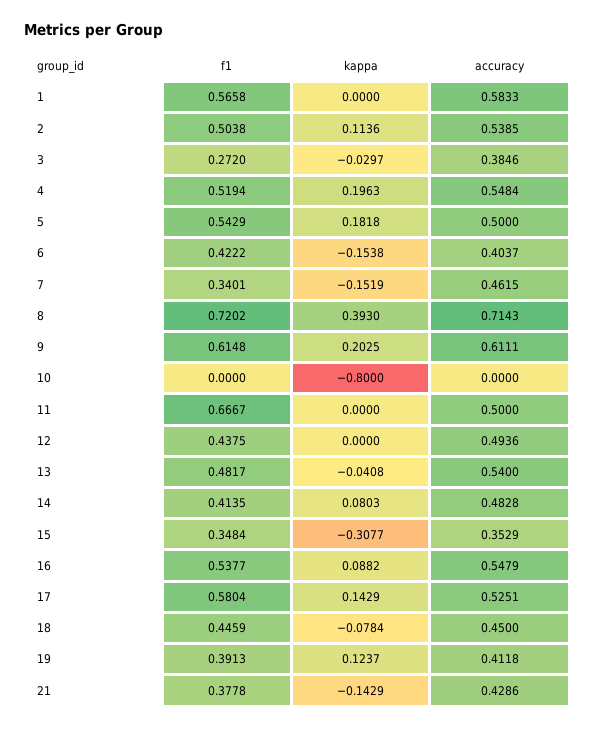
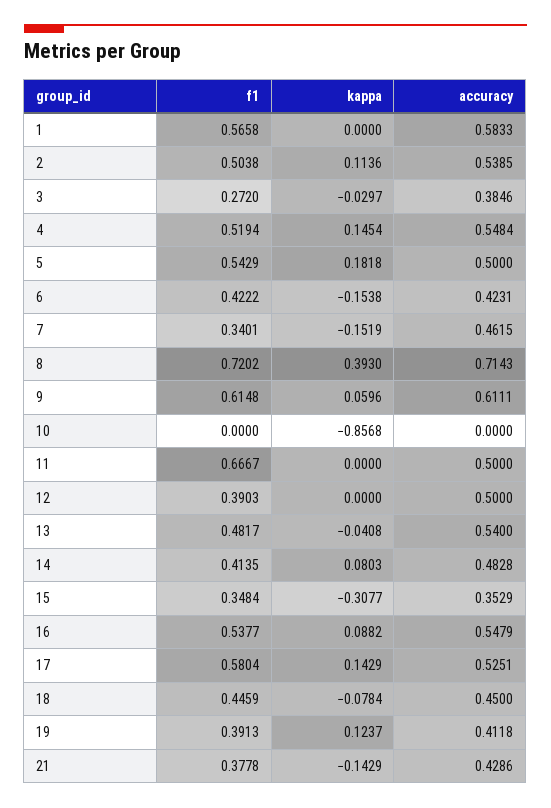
kappa, 4: 0.1963 -> 0.1454
accuracy, 6: 0.4037 -> 0.4231
kappa, 9: 0.2025 -> 0.0596
kappa, 10: -0.8 -> -0.8568
f1, 12: 0.4375 -> 0.3903
accuracy, 12: 0.4936 -> 0.5

